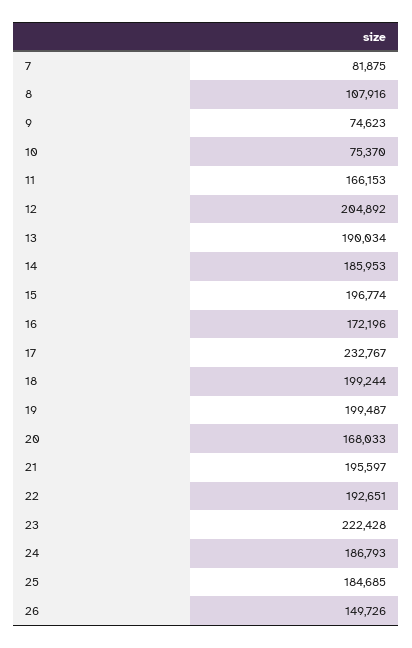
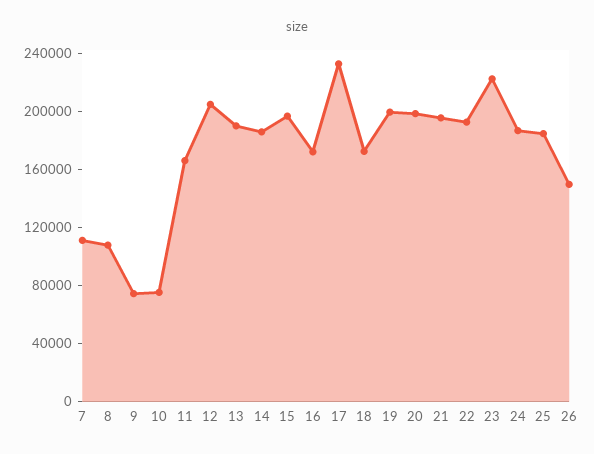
7: 81875 -> 110000
18: 199244 -> 170000
20: 168033 -> 200000

